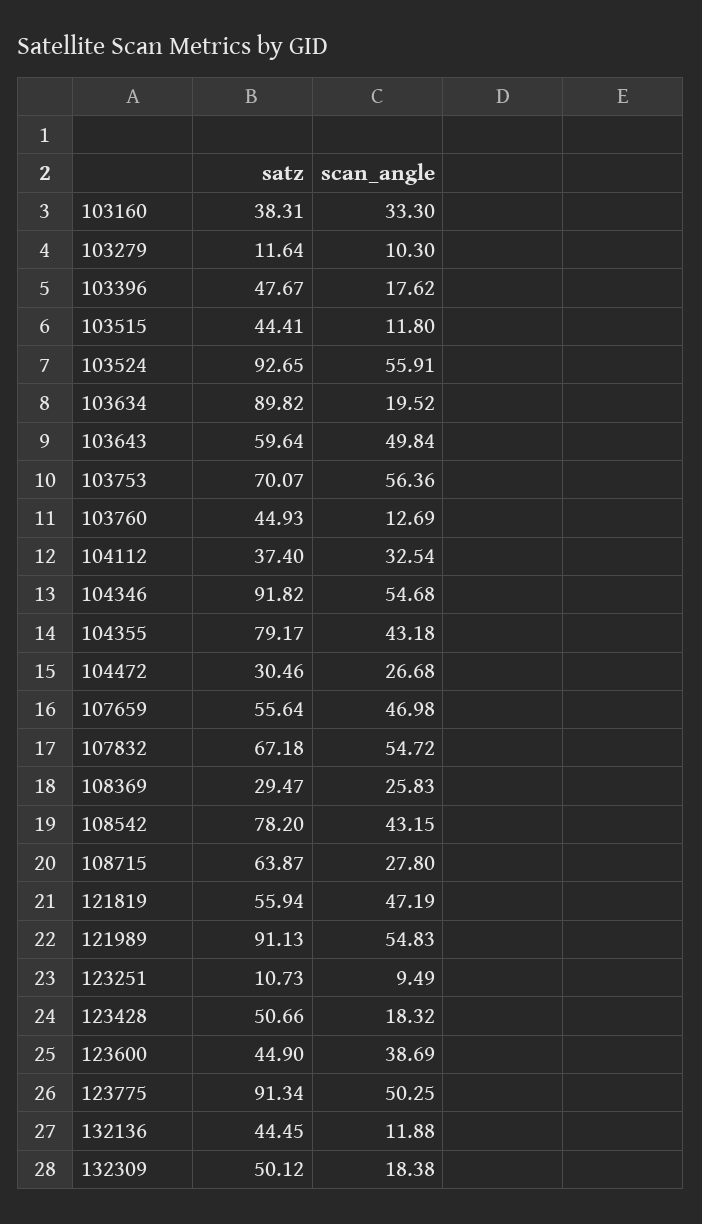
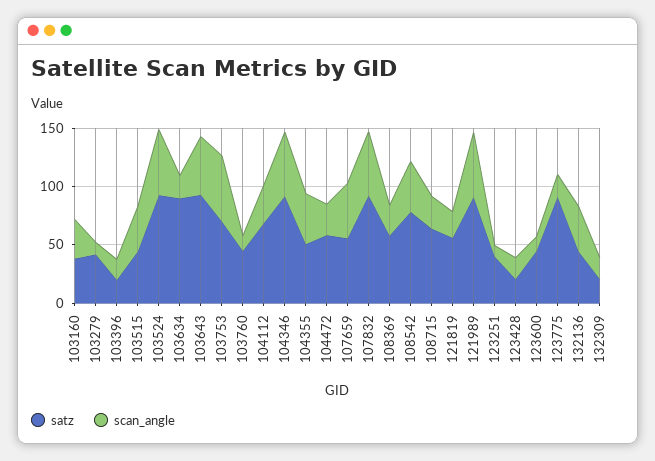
satz, 103279: 11.64 -> 40
satz, 103396: 47.67 -> 20
scan_angle, 103515: 11.8 -> 40
satz, 103643: 59.64 -> 90
satz, 104112: 37.4 -> 70
satz, 104355: 79.17 -> 50
satz, 104472: 30.46 -> 60
satz, 107832: 67.18 -> 90
satz, 108369: 29.47 -> 60
scan_angle, 121819: 47.19 -> 20
satz, 123251: 10.73 -> 40
satz, 123428: 50.66 -> 20
scan_angle, 123600: 38.69 -> 10
scan_angle, 123775: 50.25 -> 20
scan_angle, 132136: 11.88 -> 40
satz, 132309: 50.12 -> 20

